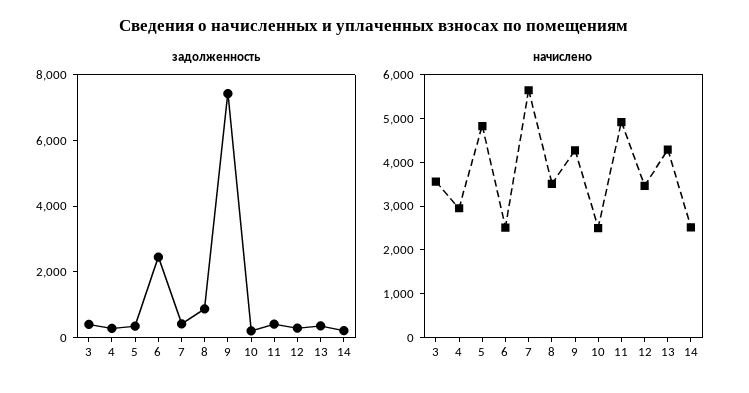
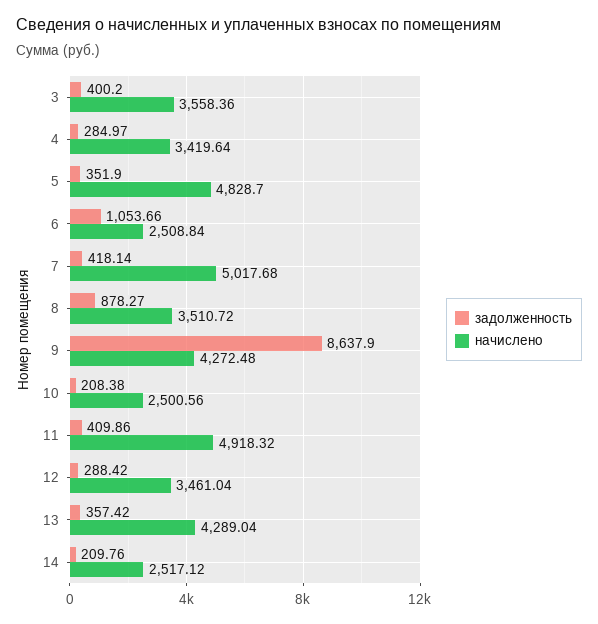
задолженность, 6: 2500 -> 1053.66
задолженность, 9: 7500 -> 8637.9
начислено, 4: 3000 -> 3419.64
начислено, 7: 5600 -> 5017.68

